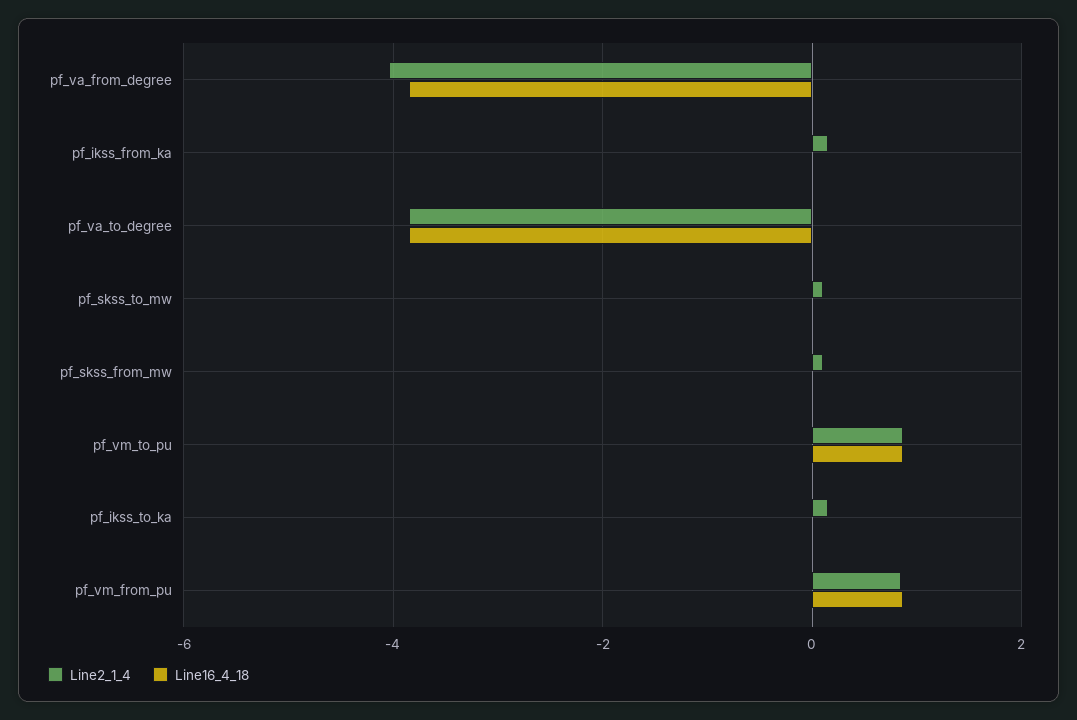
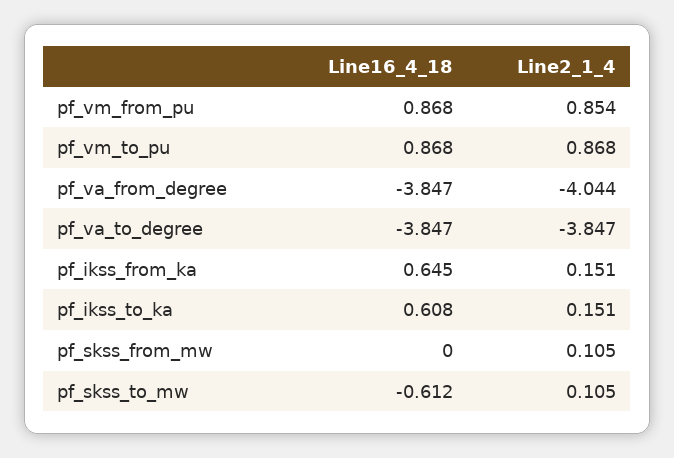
Line16_4_18, pf_ikss_from_ka: 0 -> 0.645
Line16_4_18, pf_skss_to_mw: 0 -> -0.612
Line16_4_18, pf_ikss_to_ka: 0 -> 0.608

